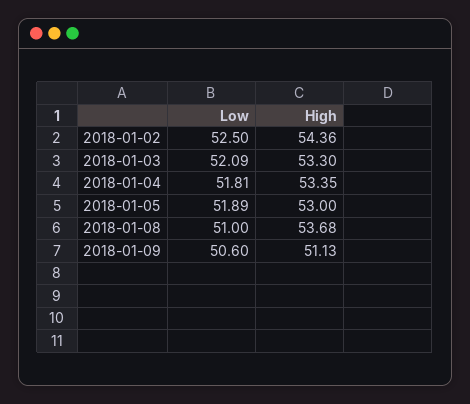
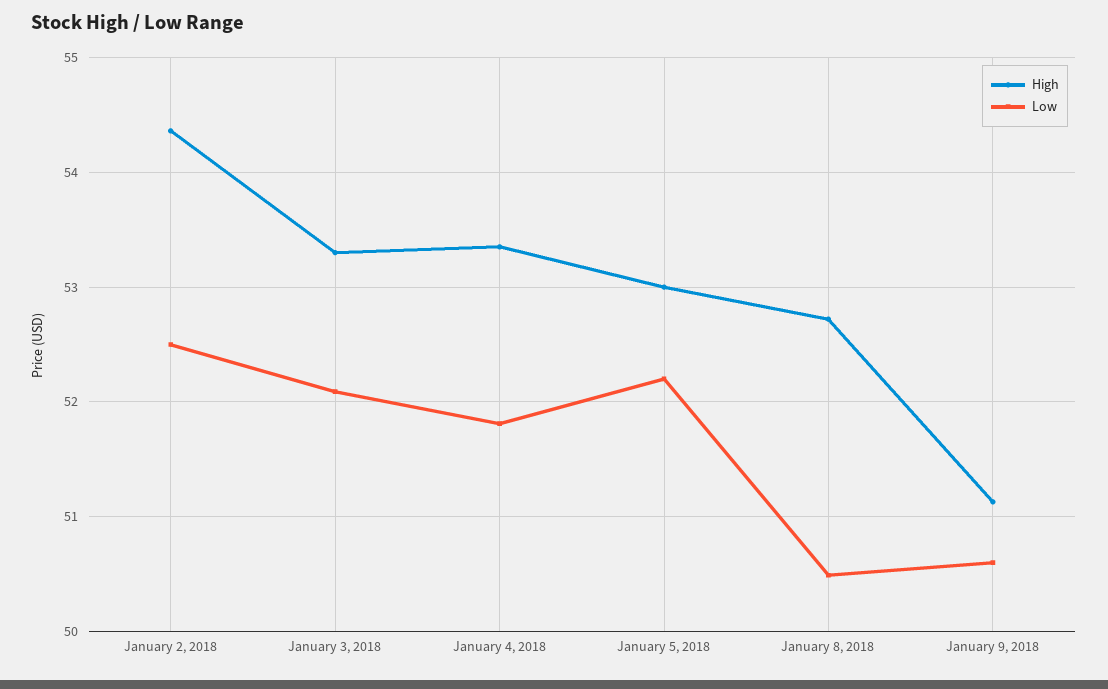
Low, 2018-01-05: 51.89 -> 52.2
Low, 2018-01-08: 51 -> 50.5
High, 2018-01-08: 53.68 -> 52.7

